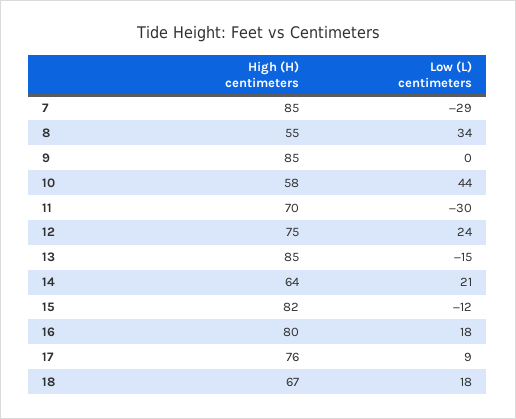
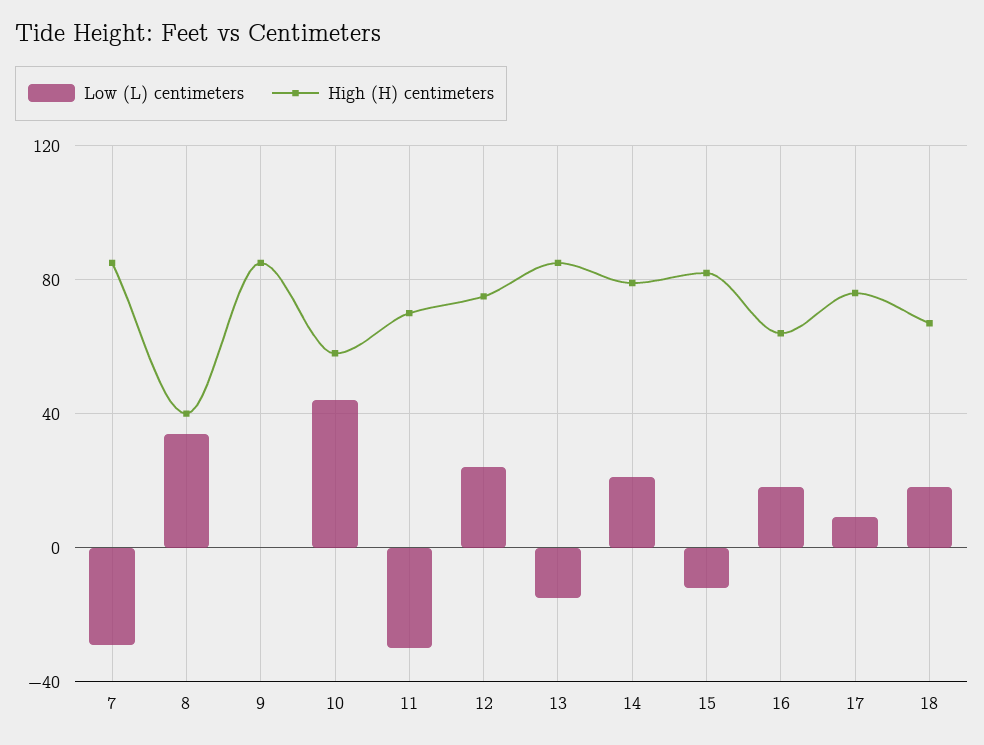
High (H) centimeters, 8: 55 -> 40
High (H) centimeters, 14: 64 -> 80
High (H) centimeters, 16: 80 -> 65

